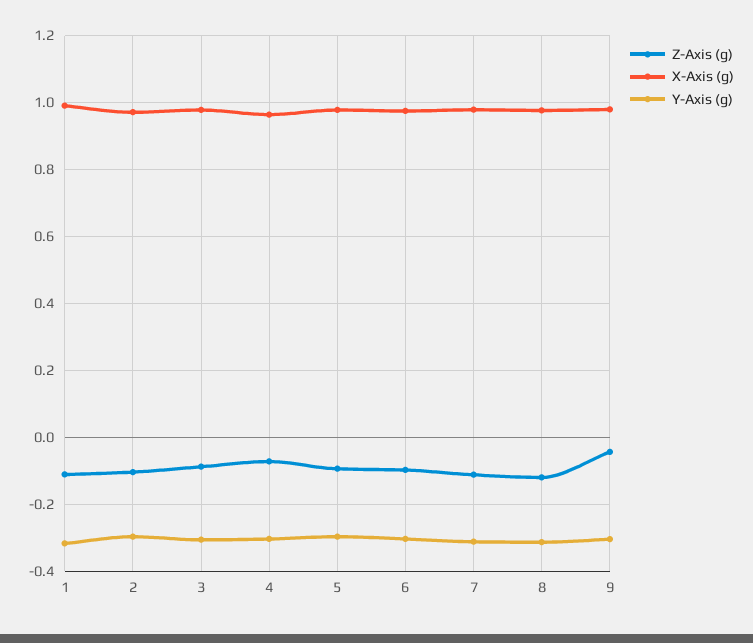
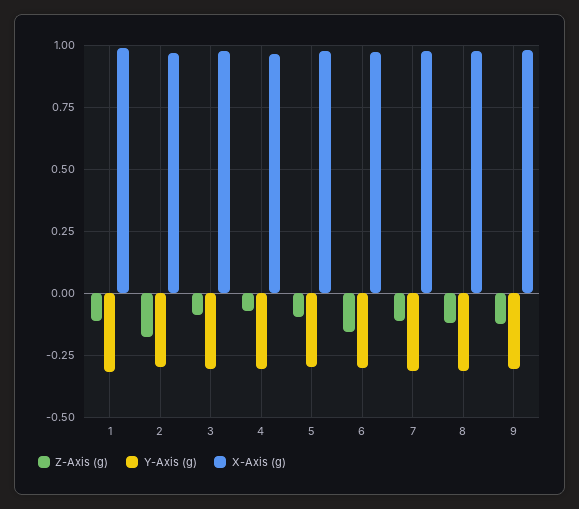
Z-Axis (g), 2: -0.1 -> -0.175
Z-Axis (g), 6: -0.1 -> -0.15
Z-Axis (g), 9: -0.04 -> -0.125

